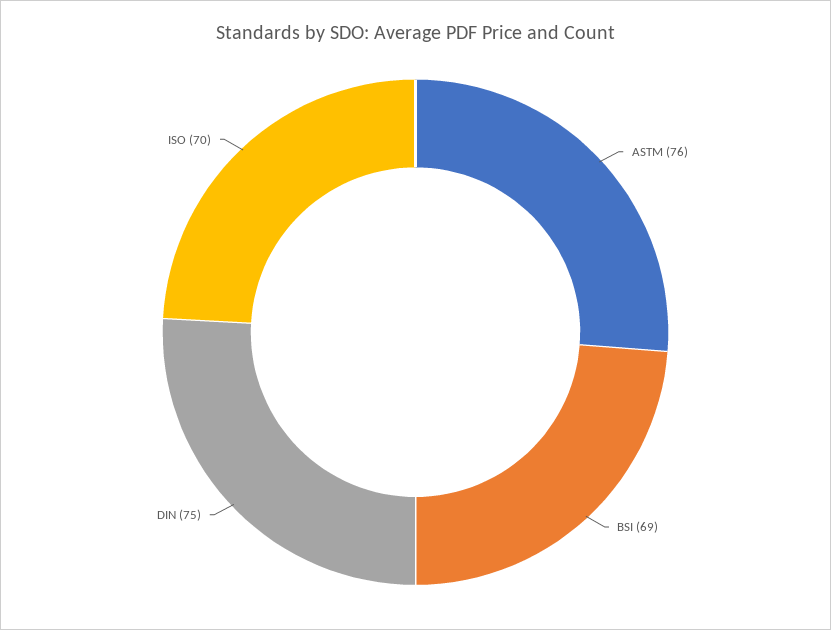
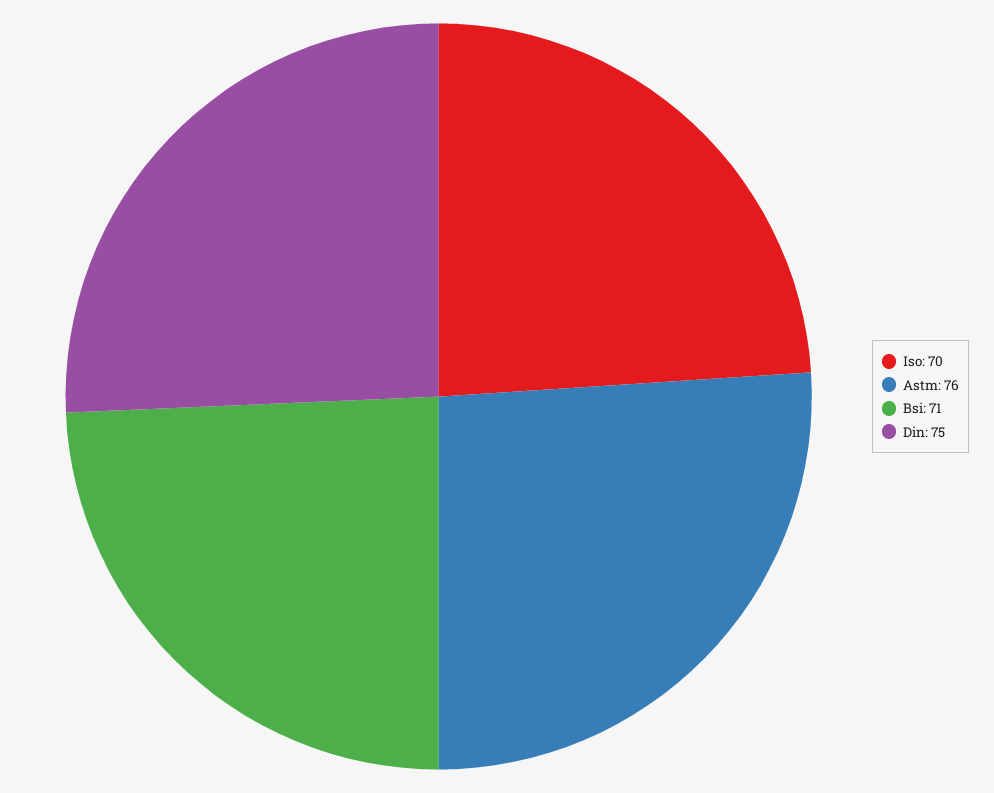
BSI: 69 -> 71

